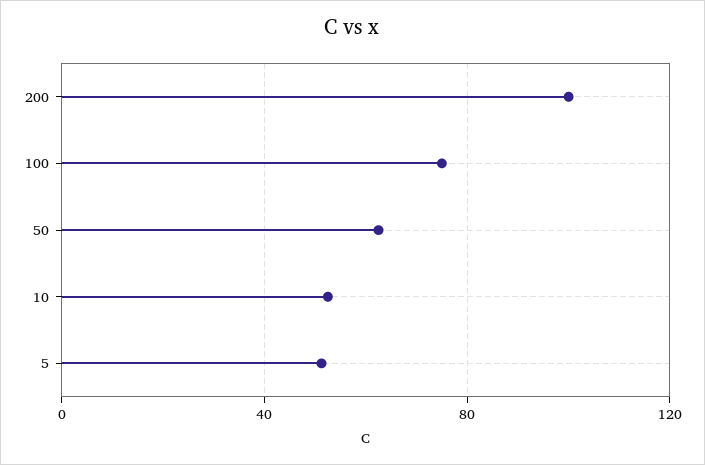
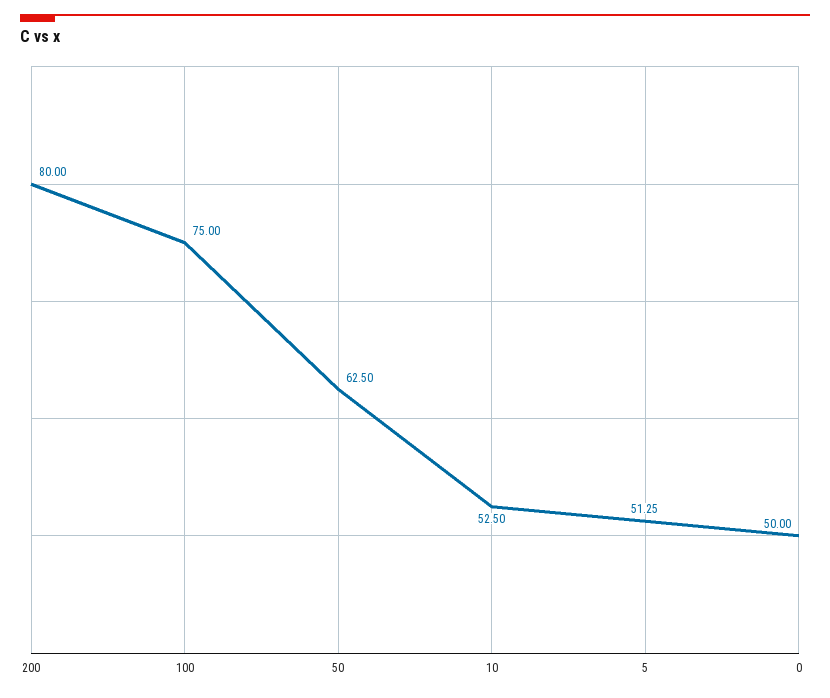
200: 100 -> 80
0: none -> 50

